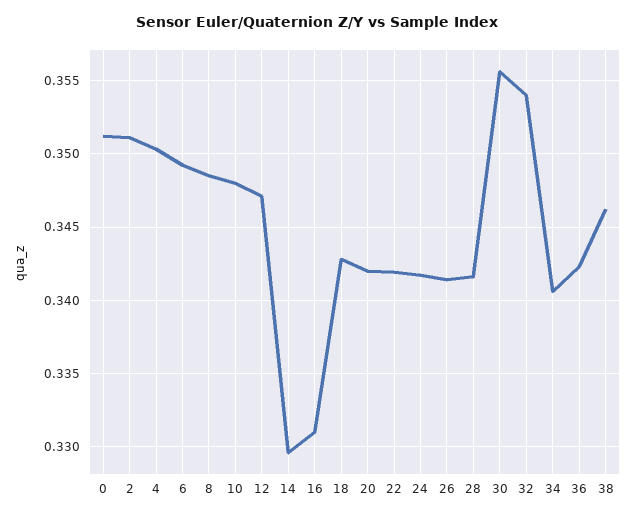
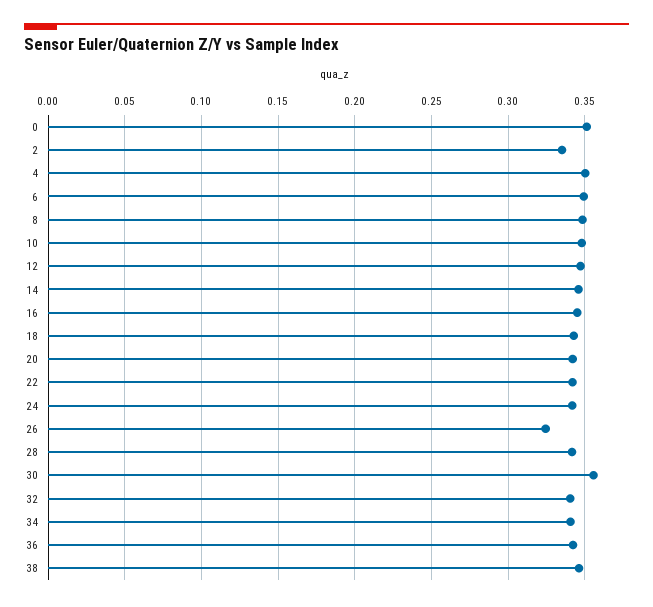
2: 0.351 -> 0.335
14: 0.3295 -> 0.345
16: 0.331 -> 0.345
26: 0.3415 -> 0.325
32: 0.354 -> 0.34

